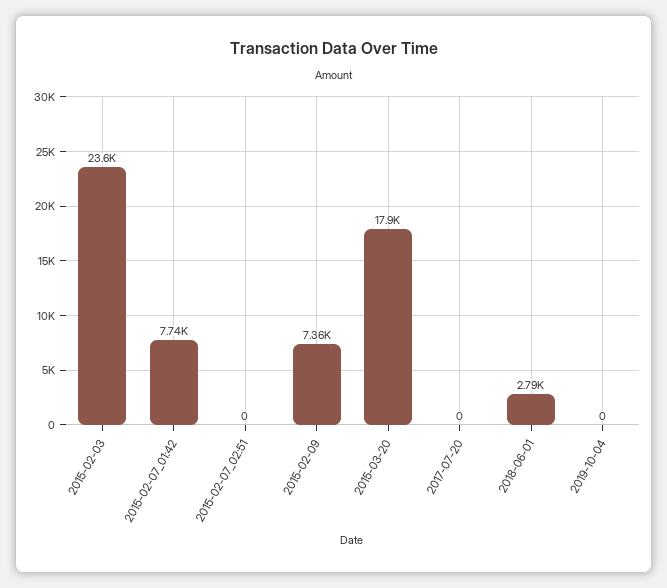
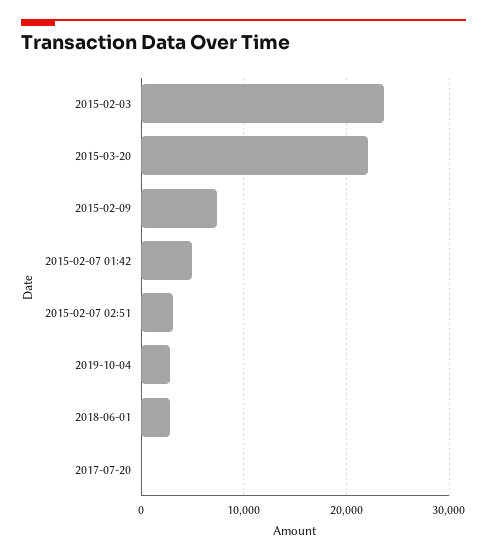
2015-02-07_01:42: 7740 -> 5000
2015-02-07_02:51: 0 -> 3000
2015-03-20: 17900 -> 22000
2019-10-04: 0 -> 3000

